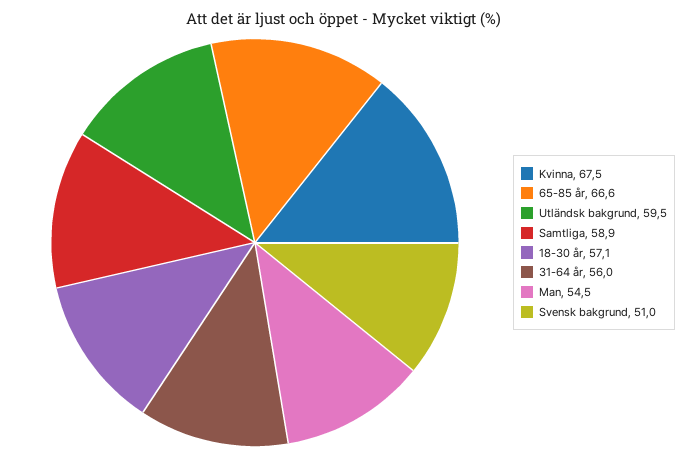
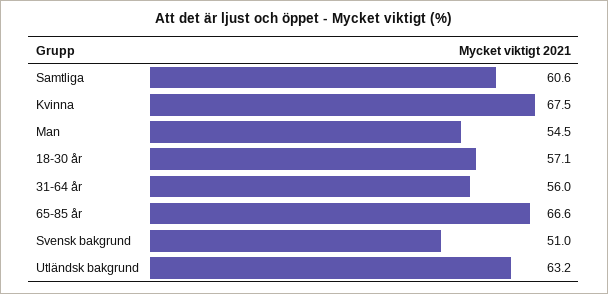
Utländsk bakgrund: 59.5 -> 63.2
Samtliga: 58.9 -> 60.6

